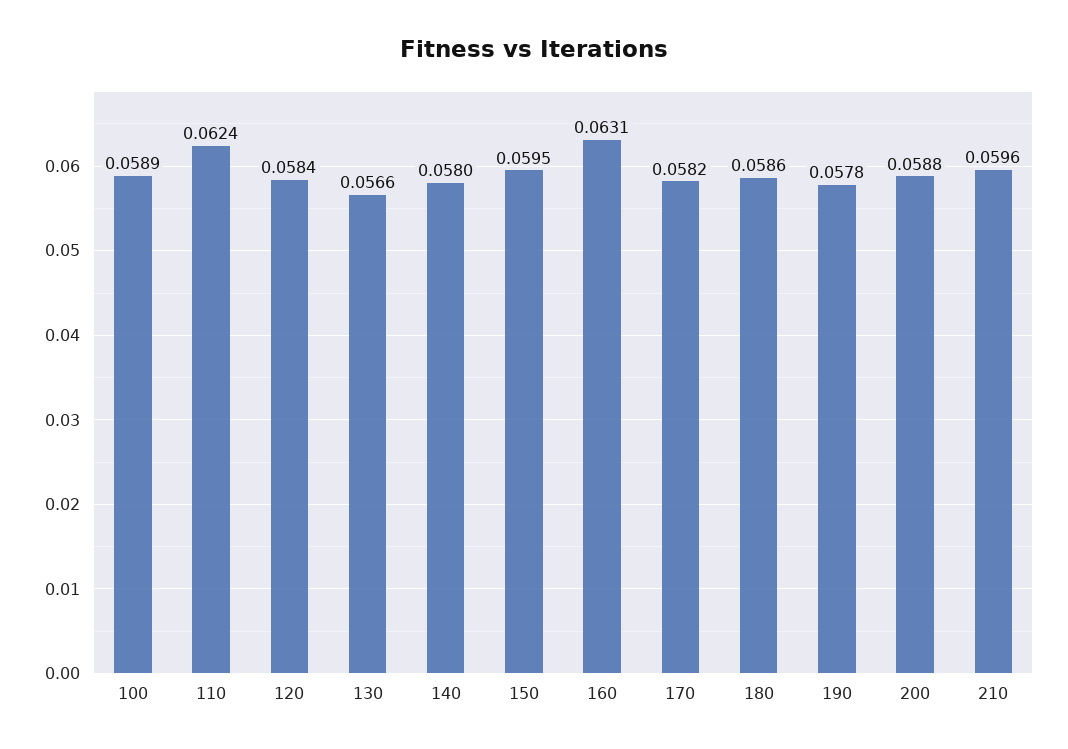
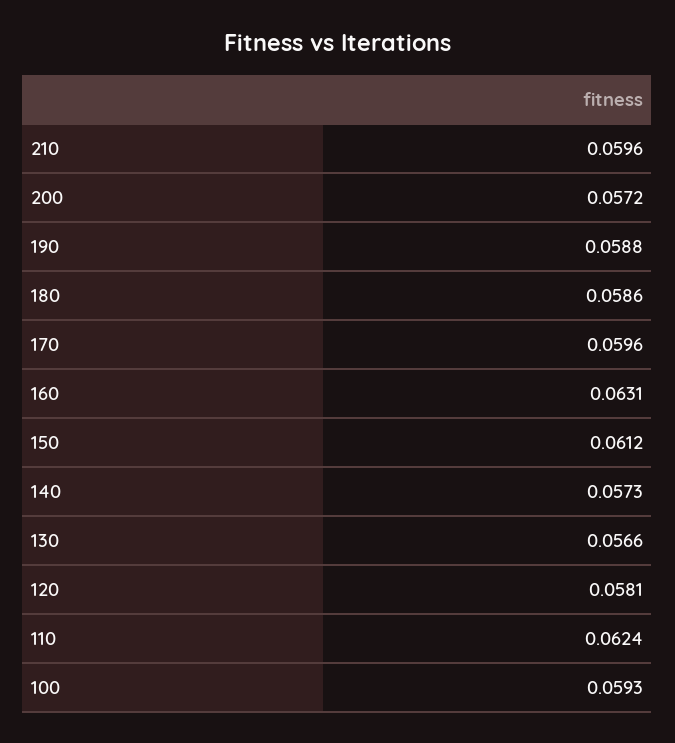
100: 0.0589 -> 0.0593
120: 0.0584 -> 0.0581
140: 0.058 -> 0.0573
150: 0.0595 -> 0.0612
170: 0.0582 -> 0.0596
190: 0.0578 -> 0.0588
200: 0.0588 -> 0.0572

